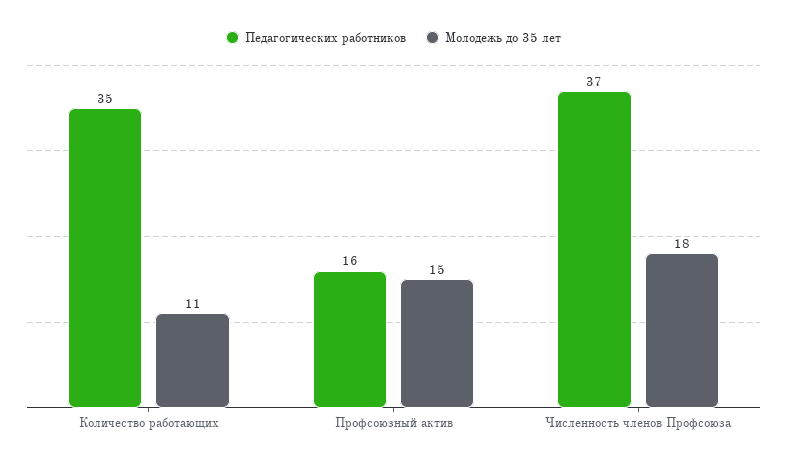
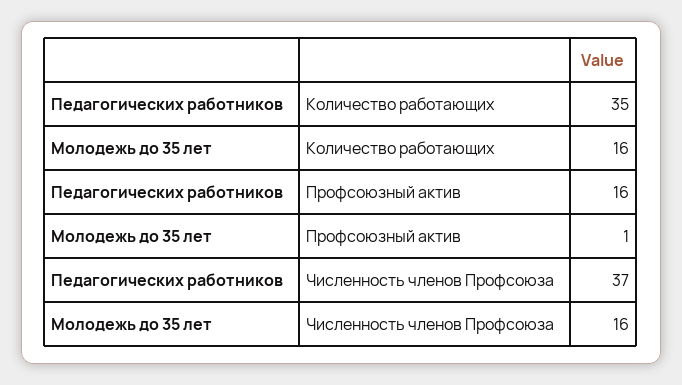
Молодежь до 35 лет, Количество работающих: 11 -> 16
Молодежь до 35 лет, Профсоюзный актив: 15 -> 1
Молодежь до 35 лет, Численность членов Профсоюза: 18 -> 16

